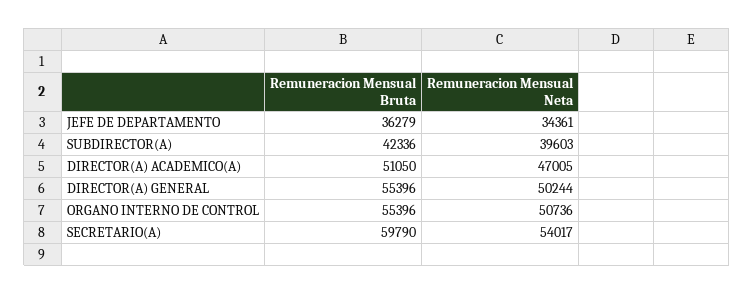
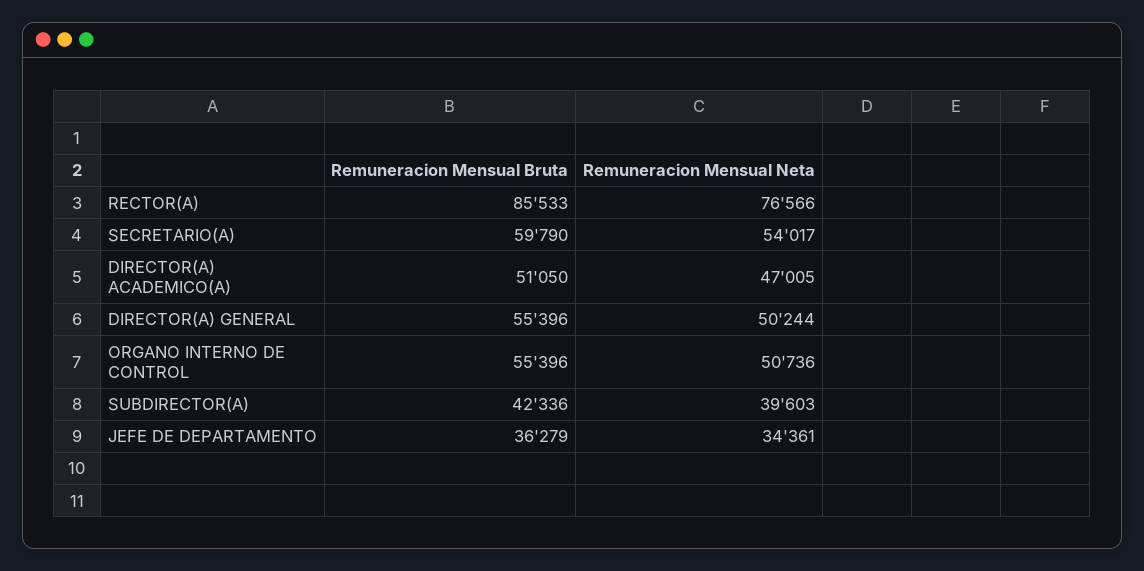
Remuneracion Mensual Bruta, RECTOR(A): none -> 85533
Remuneracion Mensual Neta, RECTOR(A): none -> 76566

